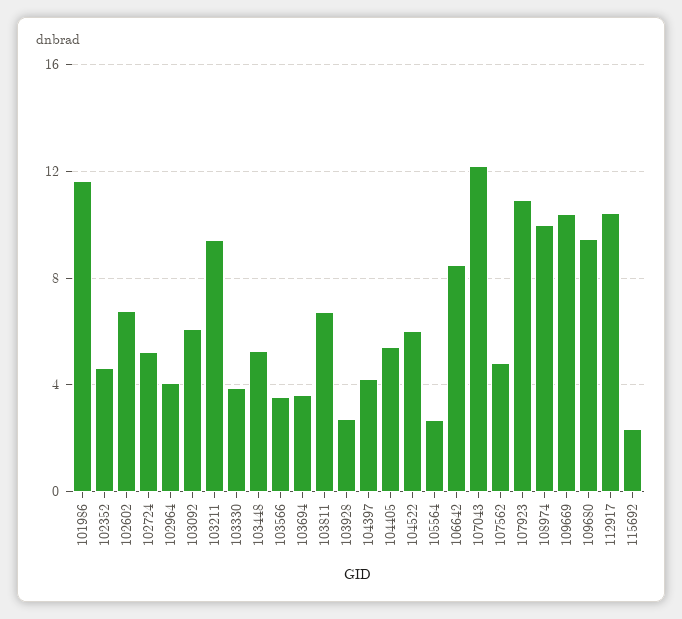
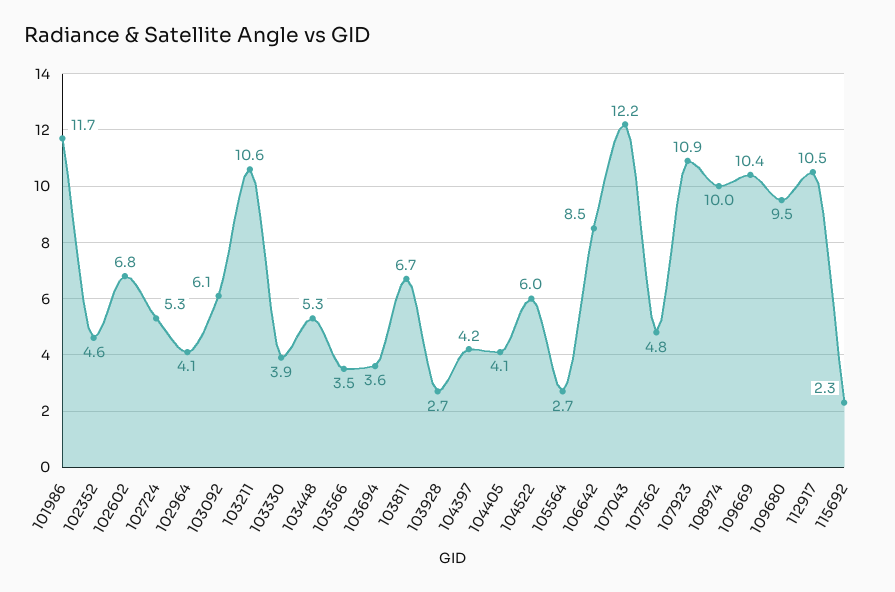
103211: 9.5 -> 10.6
104405: 5.5 -> 4.1

